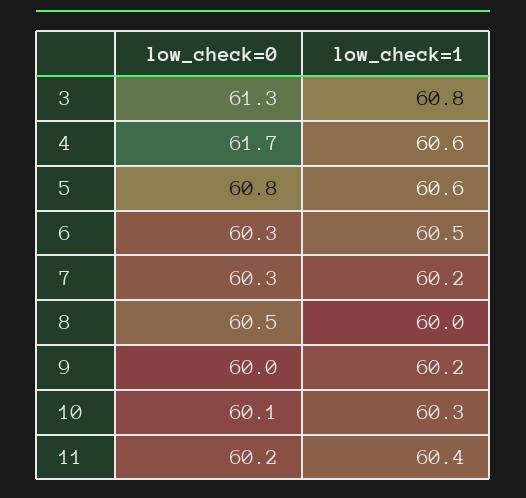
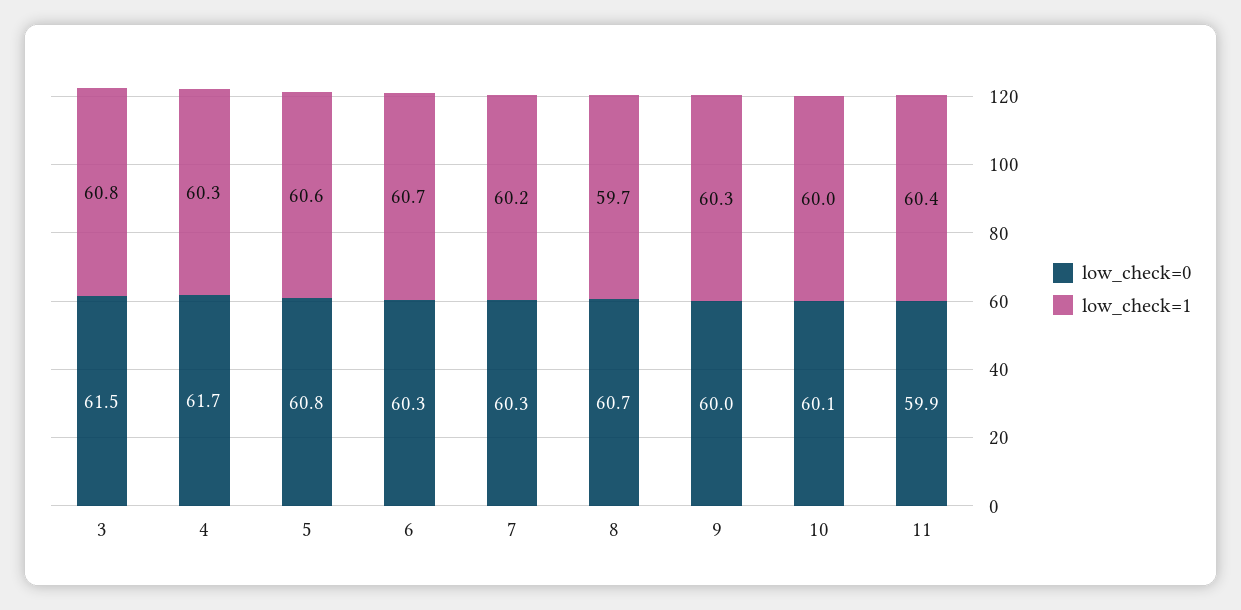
low_check=0, 3: 61.3 -> 61.5
low_check=1, 4: 60.6 -> 60.3
low_check=1, 6: 60.5 -> 60.7
low_check=0, 8: 60.5 -> 60.7
low_check=1, 8: 60 -> 59.7
low_check=1, 9: 60.2 -> 60.3
low_check=1, 10: 60.3 -> 60
low_check=0, 11: 60.2 -> 59.9

